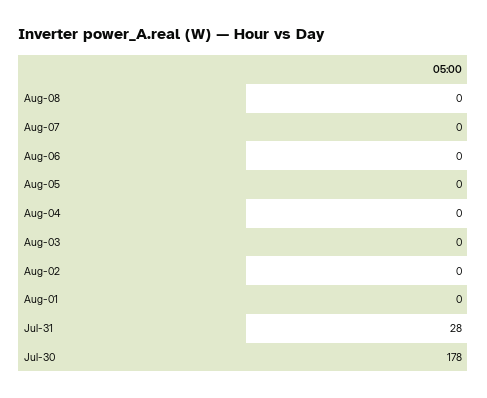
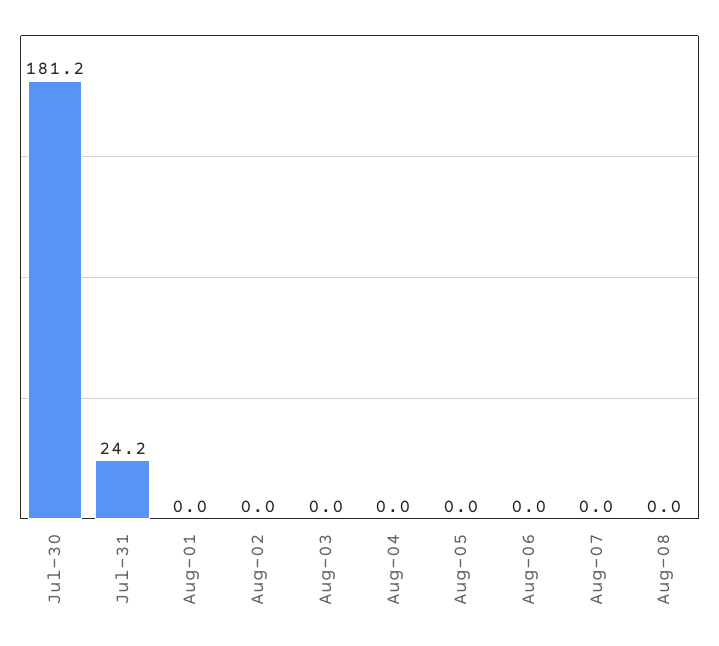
Jul-31: 28 -> 24.2
Jul-30: 178 -> 181.2

